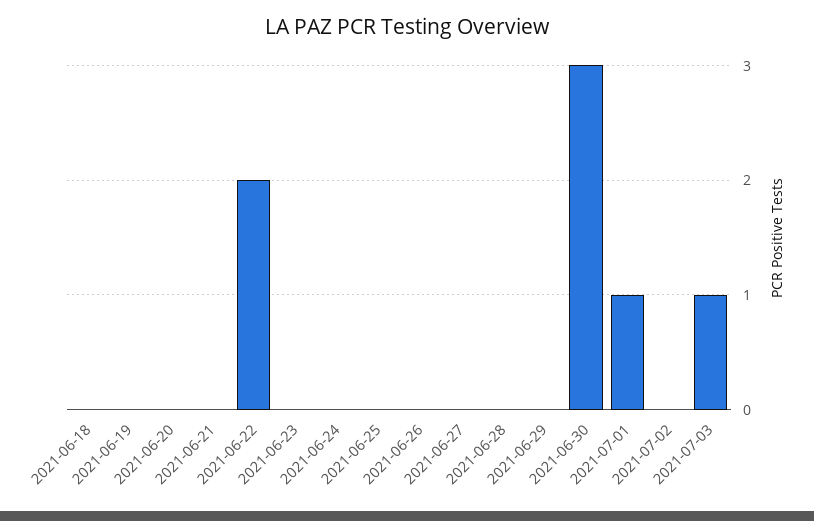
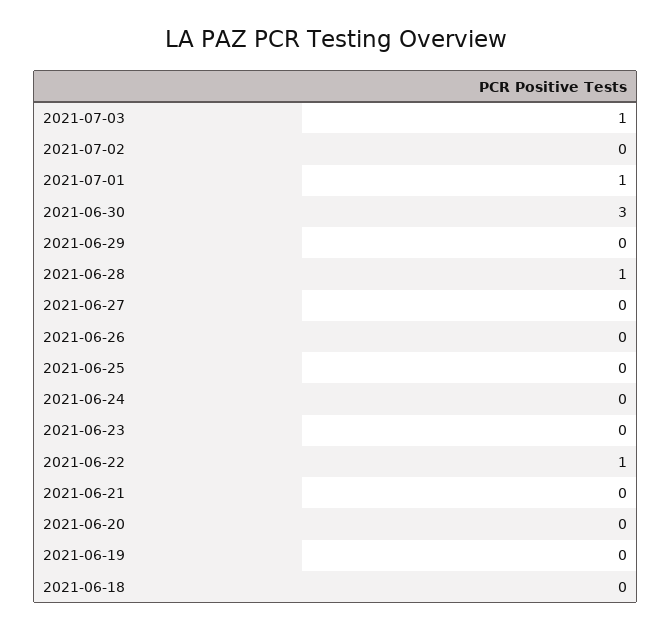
2021-06-22: 2 -> 1
2021-06-28: 0 -> 1

